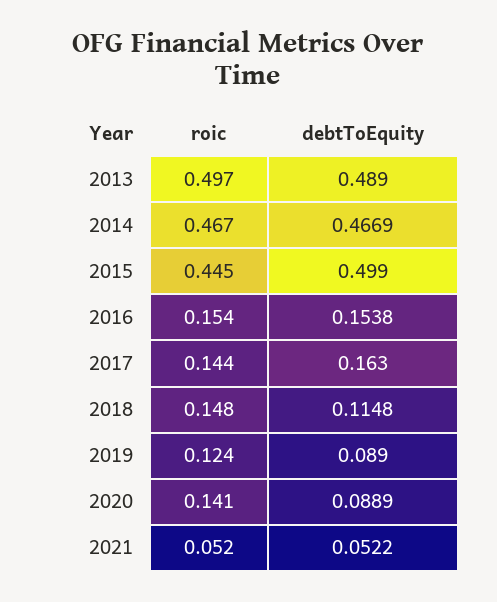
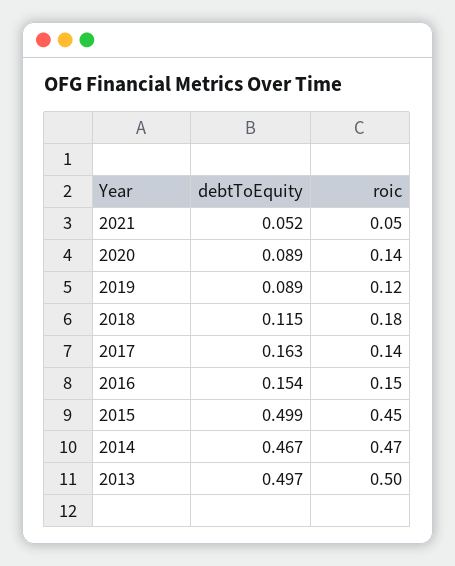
debtToEquity, 2013: 0.489 -> 0.497
roic, 2018: 0.148 -> 0.18

